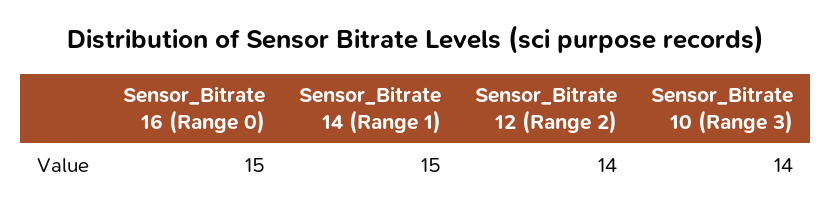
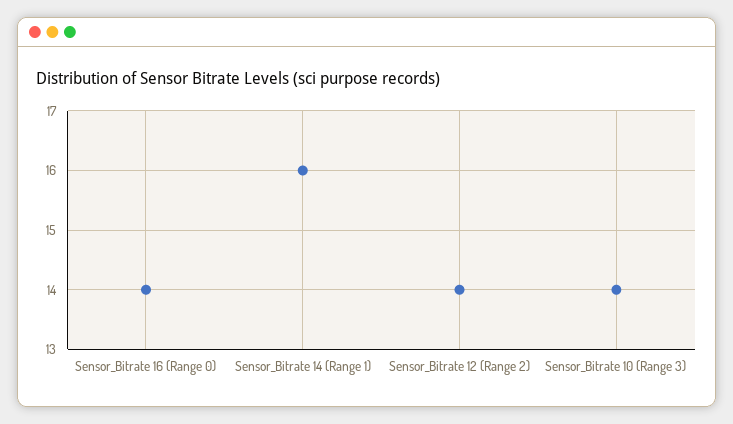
Sensor_Bitrate 16 (Range 0): 15 -> 14
Sensor_Bitrate 14 (Range 1): 15 -> 16

